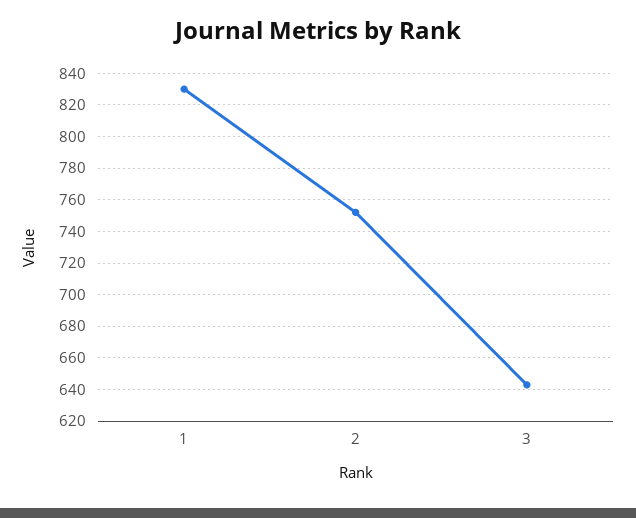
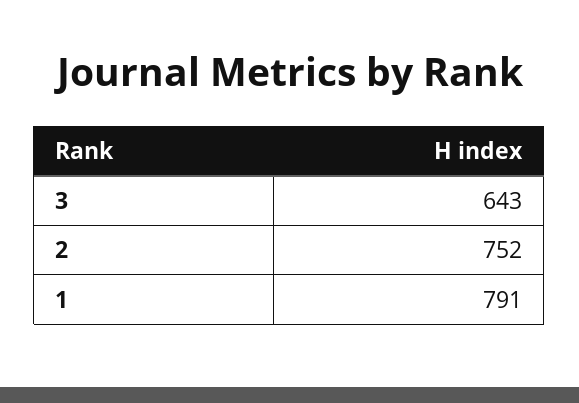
1: 830 -> 791

